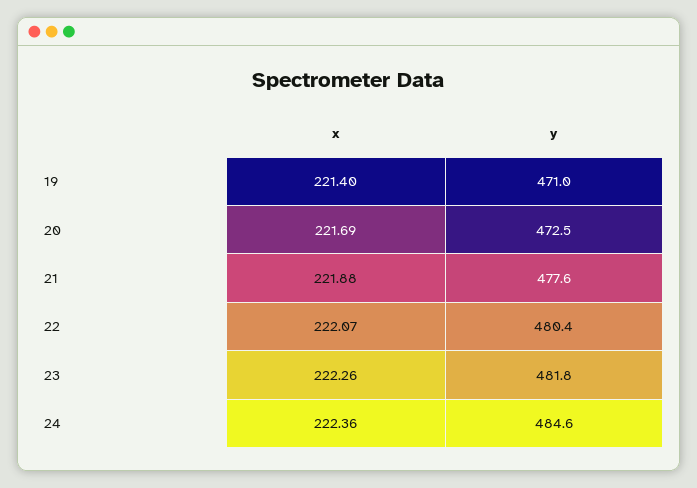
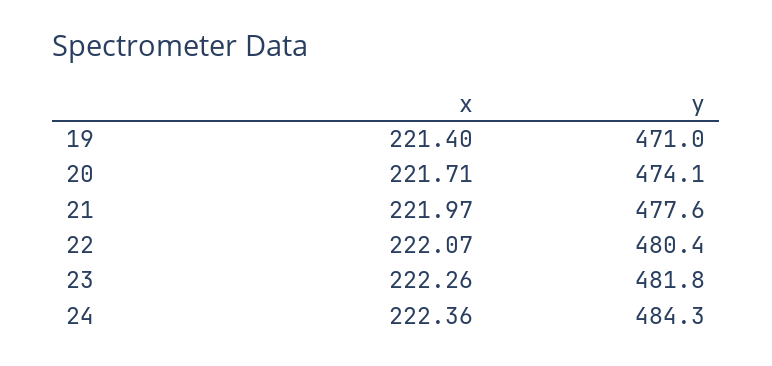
x, 20: 221.69 -> 221.71
y, 20: 472.5 -> 474.1
x, 21: 221.88 -> 221.97
y, 24: 484.6 -> 484.3

